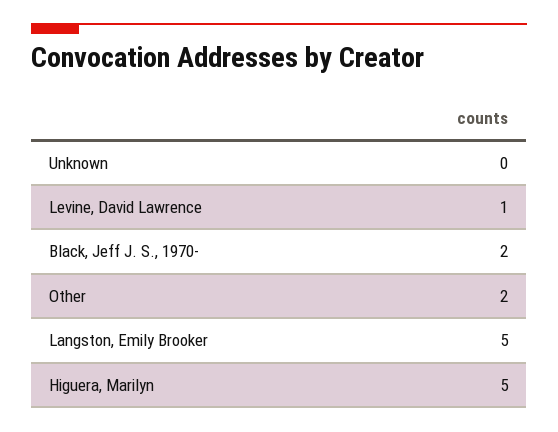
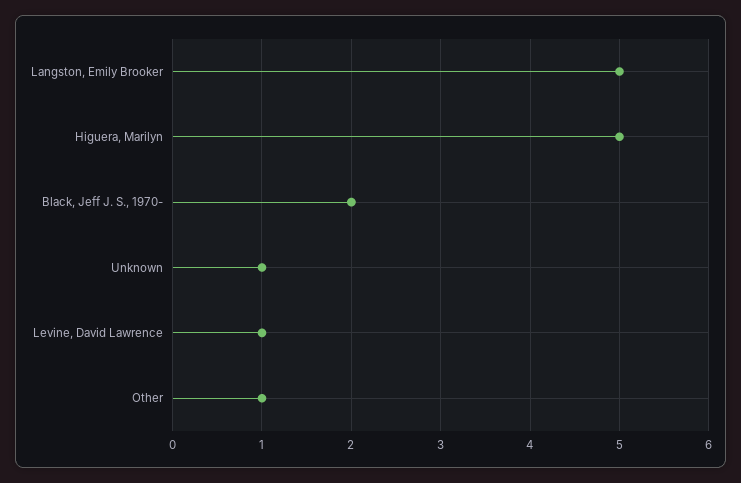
Unknown: 0 -> 1
Other: 2 -> 1

